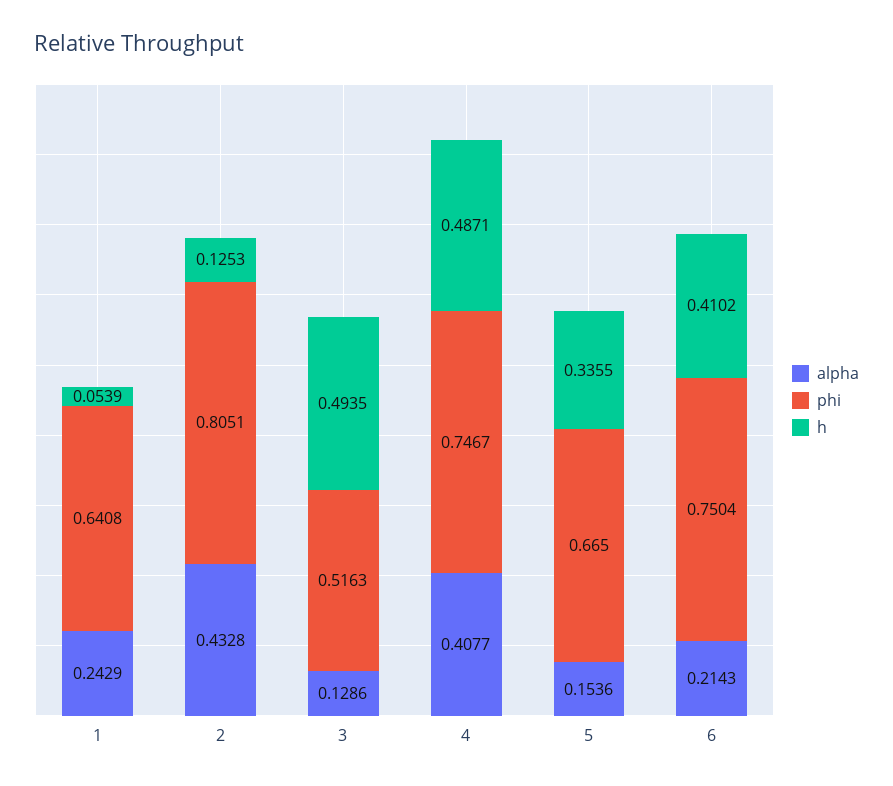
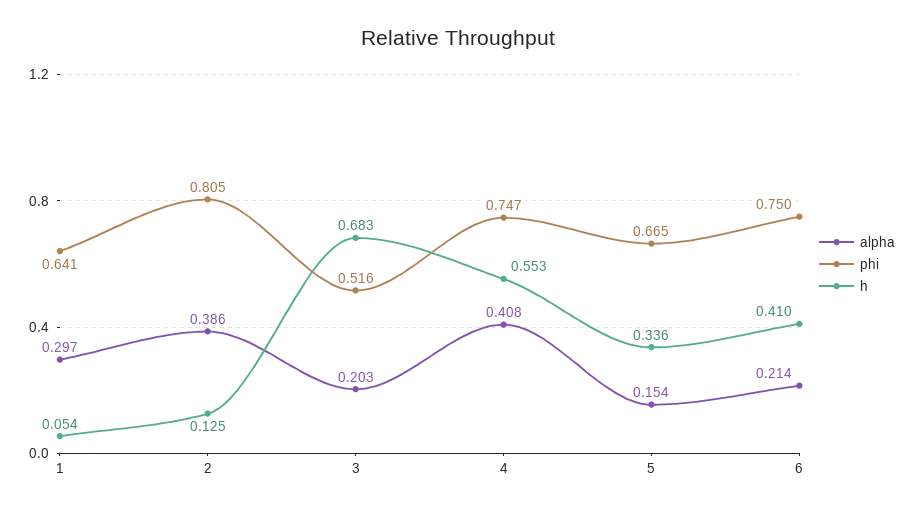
alpha, 1: 0.2429 -> 0.297
alpha, 2: 0.4328 -> 0.386
alpha, 3: 0.1286 -> 0.203
h, 3: 0.4935 -> 0.683
h, 4: 0.4871 -> 0.553

